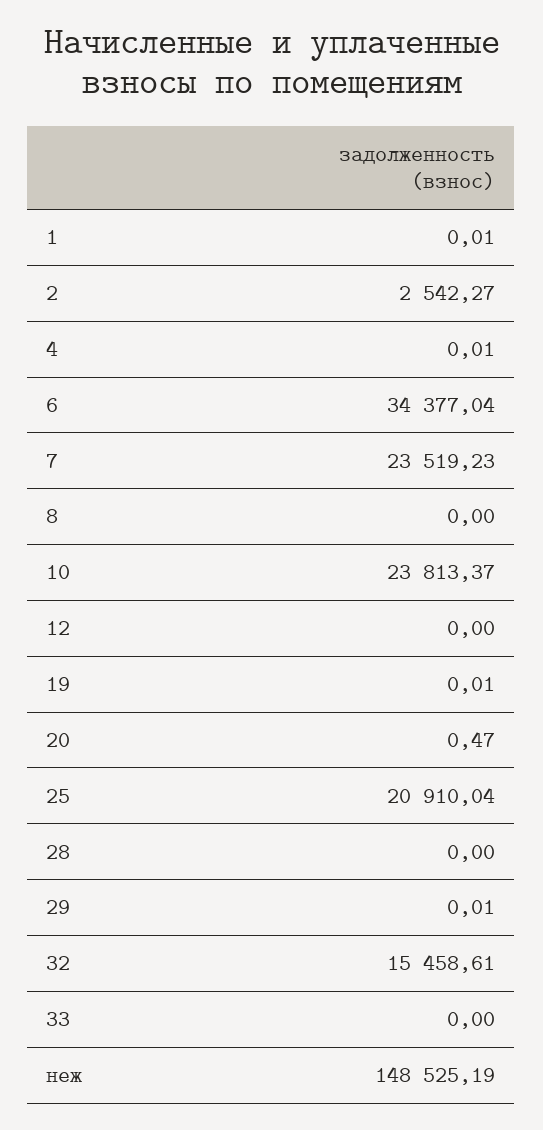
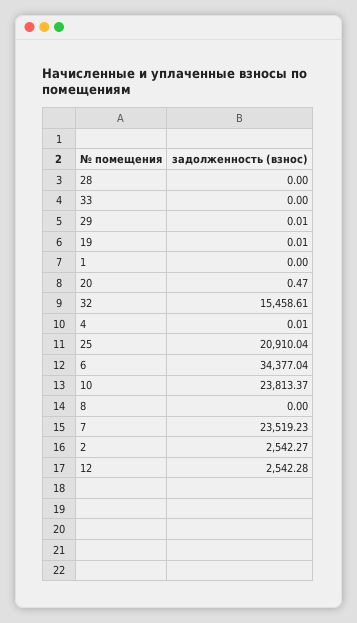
1: 0.01 -> 0
12: 0 -> 2542.28
неж: 148525.19 -> none

